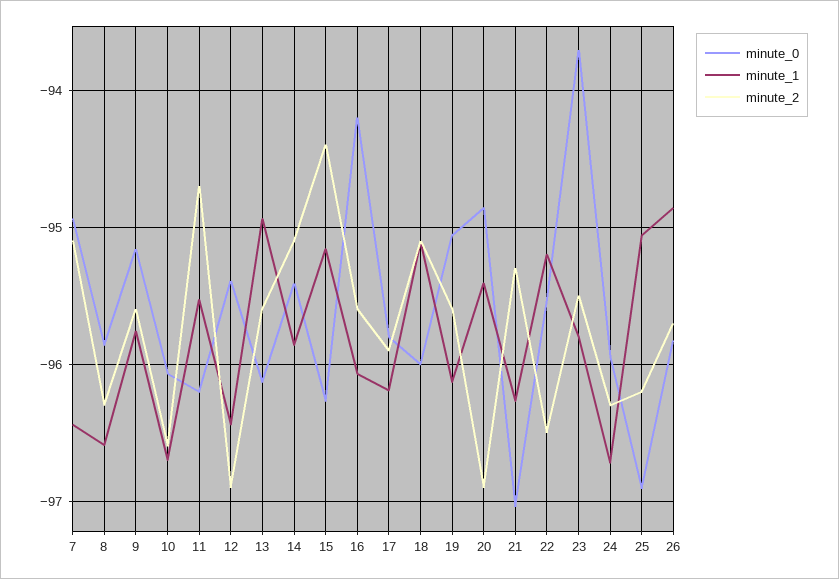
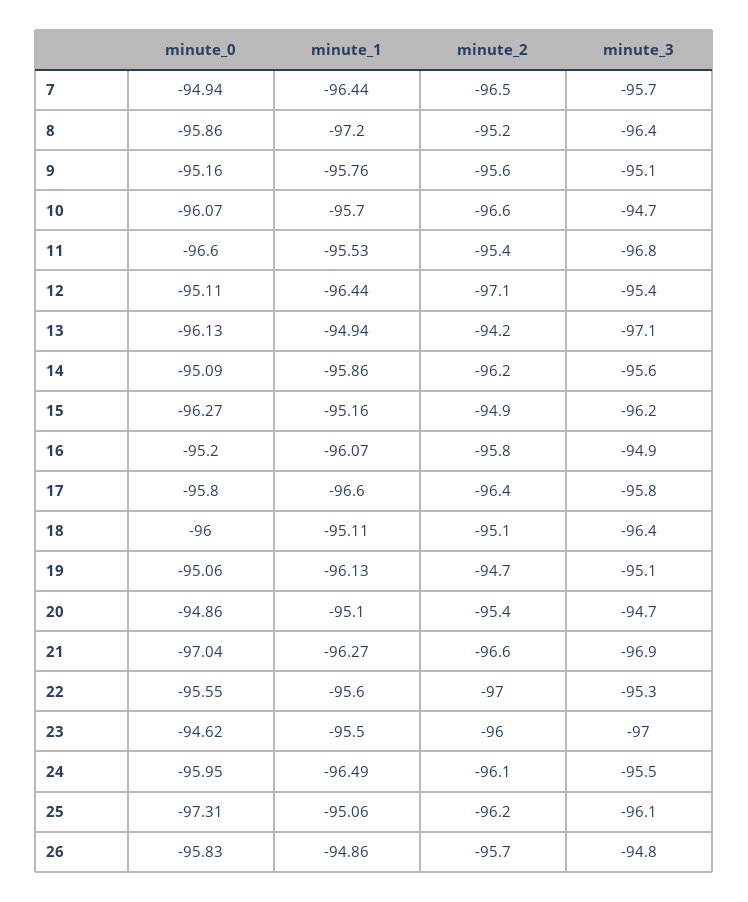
minute_2, 7: -95.1 -> -96.5
minute_1, 8: -96.6 -> -97.2
minute_2, 8: -96.3 -> -95.2
minute_1, 10: -96.7 -> -95.7
minute_0, 11: -96.2 -> -96.6
minute_2, 11: -94.7 -> -95.4
minute_0, 12: -95.4 -> -95.11
minute_2, 12: -96.9 -> -97.1
minute_2, 13: -95.6 -> -94.2
minute_0, 14: -95.4 -> -95.09
minute_2, 14: -95.1 -> -96.2
minute_2, 15: -94.4 -> -94.9
minute_0, 16: -94.2 -> -95.2
minute_2, 16: -95.6 -> -95.8
minute_1, 17: -96.2 -> -96.6
minute_2, 17: -95.9 -> -96.4
minute_2, 19: -95.6 -> -94.7
minute_1, 20: -95.4 -> -95.1
minute_2, 20: -96.9 -> -95.4
minute_2, 21: -95.3 -> -96.6
minute_1, 22: -95.2 -> -95.6
minute_2, 22: -96.5 -> -97
minute_0, 23: -93.7 -> -94.62
minute_1, 23: -95.8 -> -95.5
minute_2, 23: -95.5 -> -96
minute_1, 24: -96.7 -> -96.49
minute_2, 24: -96.3 -> -96.1
minute_0, 25: -96.9 -> -97.31
minute_3, 7: none -> -95.7
minute_3, 8: none -> -96.4
minute_3, 9: none -> -95.1
minute_3, 10: none -> -94.7
minute_3, 11: none -> -96.8
minute_3, 12: none -> -95.4
minute_3, 13: none -> -97.1
minute_3, 14: none -> -95.6
minute_3, 15: none -> -96.2
minute_3, 16: none -> -94.9
minute_3, 17: none -> -95.8
minute_3, 18: none -> -96.4
minute_3, 19: none -> -95.1
minute_3, 20: none -> -94.7
minute_3, 21: none -> -96.9
minute_3, 22: none -> -95.3
minute_3, 23: none -> -97
minute_3, 24: none -> -95.5
minute_3, 25: none -> -96.1
minute_3, 26: none -> -94.8

